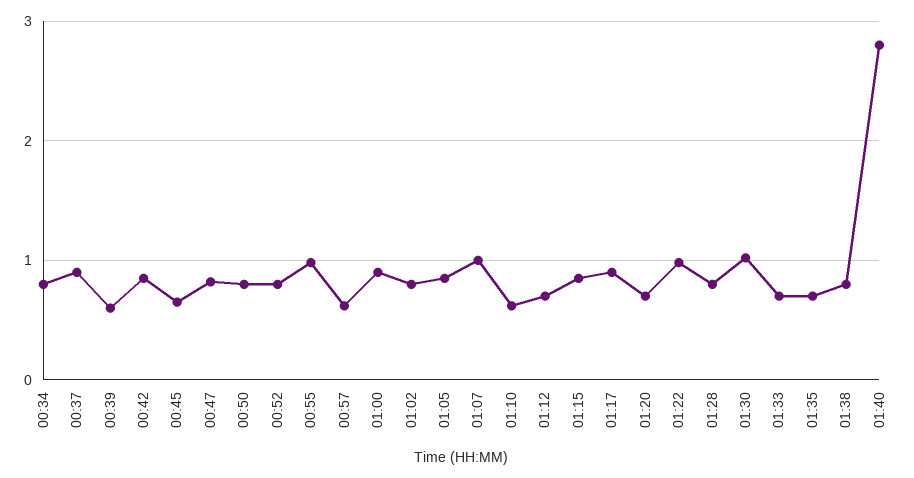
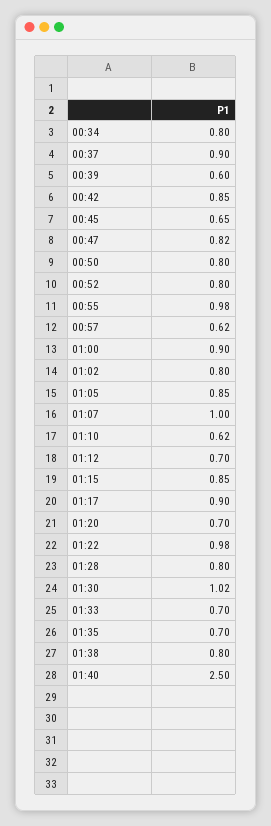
01:40: 2.8 -> 2.5

